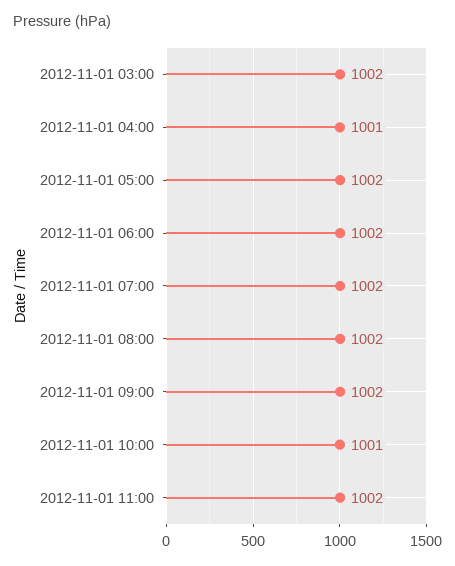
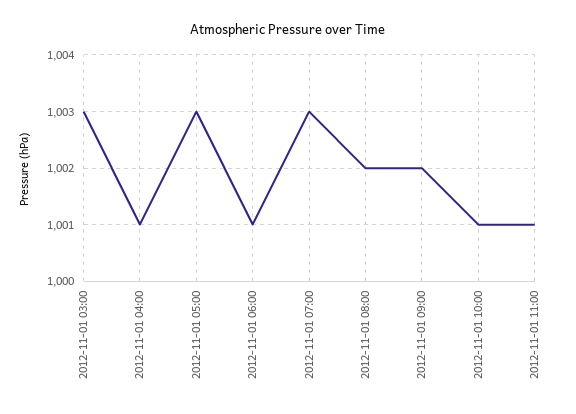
2012-11-01 03:00: 1002 -> 1003
2012-11-01 05:00: 1002 -> 1003
2012-11-01 06:00: 1002 -> 1001
2012-11-01 07:00: 1002 -> 1003
2012-11-01 11:00: 1002 -> 1001

